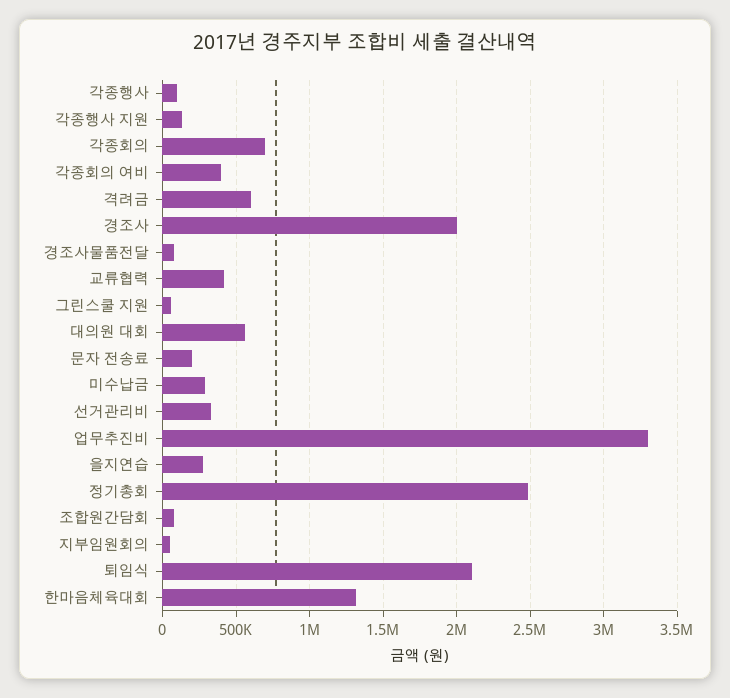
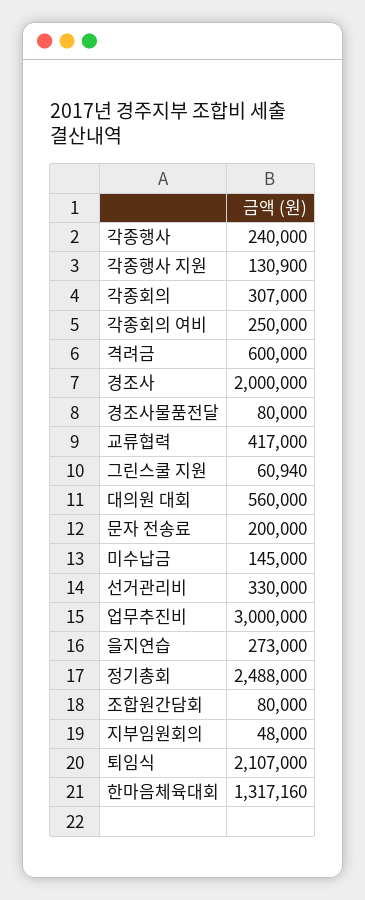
각종행사: 100000 -> 240000
각종회의: 700000 -> 307000
각종회의 여비: 400000 -> 250000
미수납금: 300000 -> 145000
업무추진비: 3300000 -> 3000000

